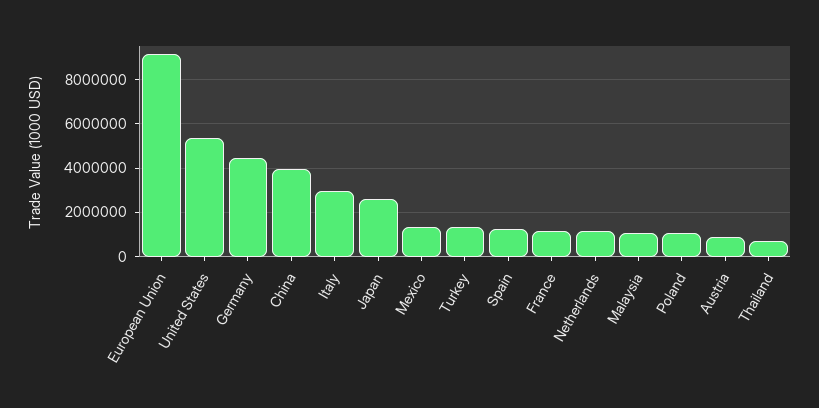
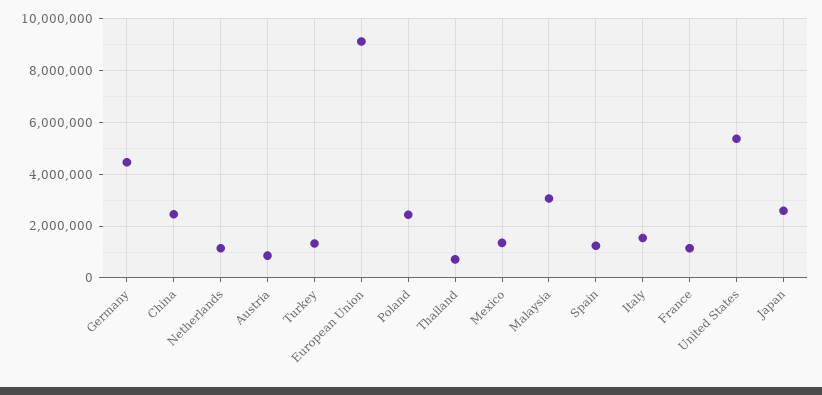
China: 4000000 -> 2500000
Italy: 3000000 -> 1500000
Malaysia: 1000000 -> 3000000
Poland: 1000000 -> 2500000

